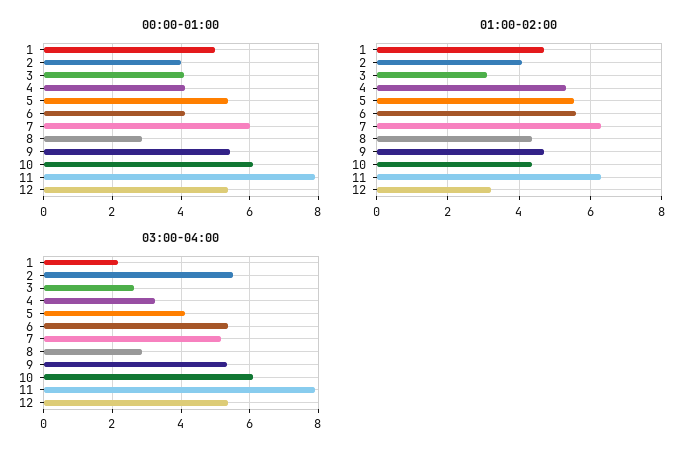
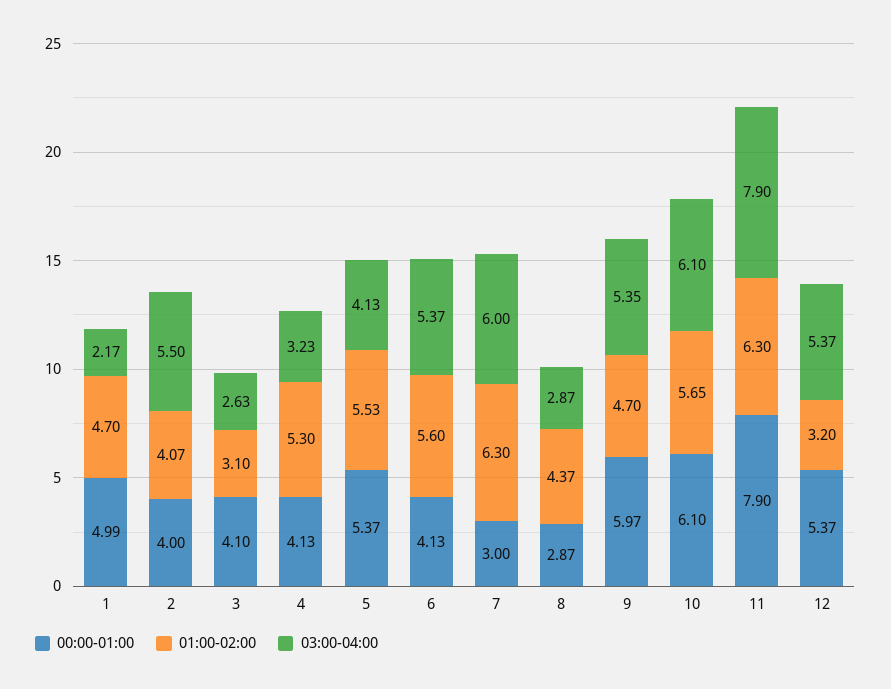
00:00-01:00, 7: 6 -> 3
00:00-01:00, 9: 5.4 -> 5.97
01:00-02:00, 10: 4.4 -> 5.65
03:00-04:00, 7: 5.2 -> 6

